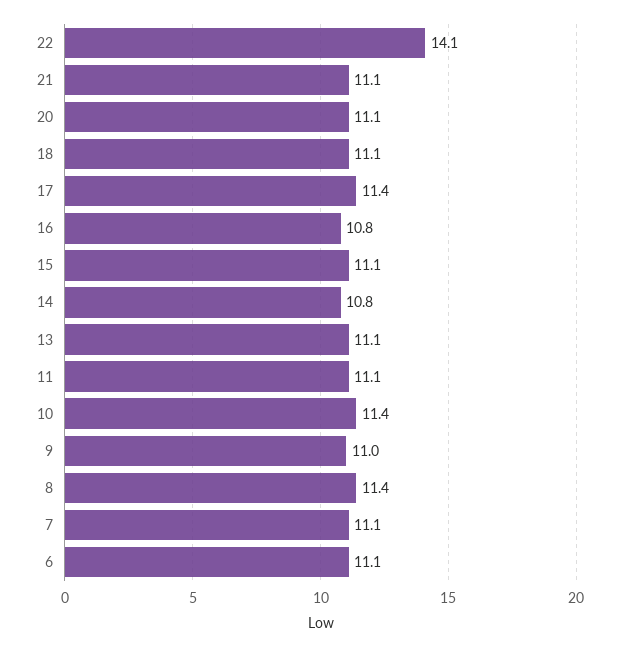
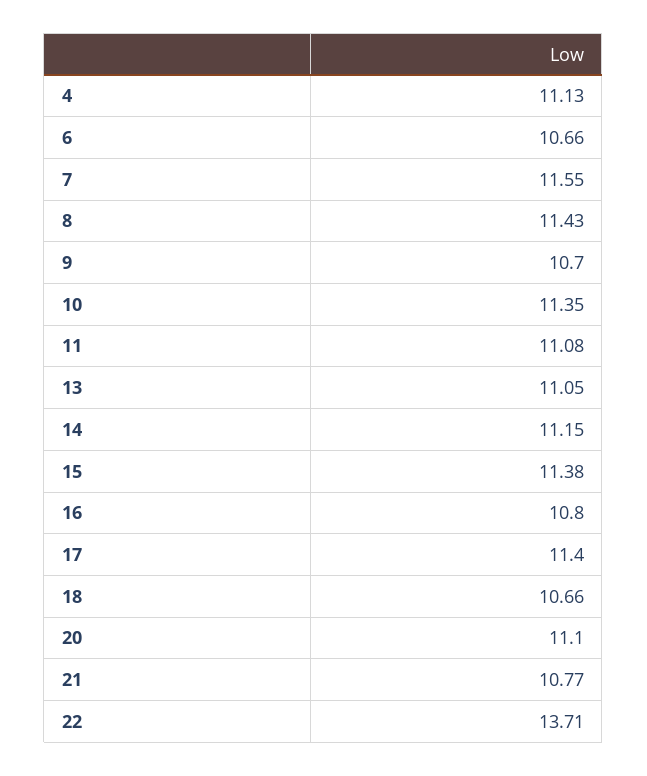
22: 14.1 -> 13.71
21: 11.1 -> 10.77
18: 11.1 -> 10.66
15: 11.1 -> 11.38
14: 10.8 -> 11.15
9: 11 -> 10.7
7: 11.1 -> 11.55
6: 11.1 -> 10.66
4: none -> 11.13

